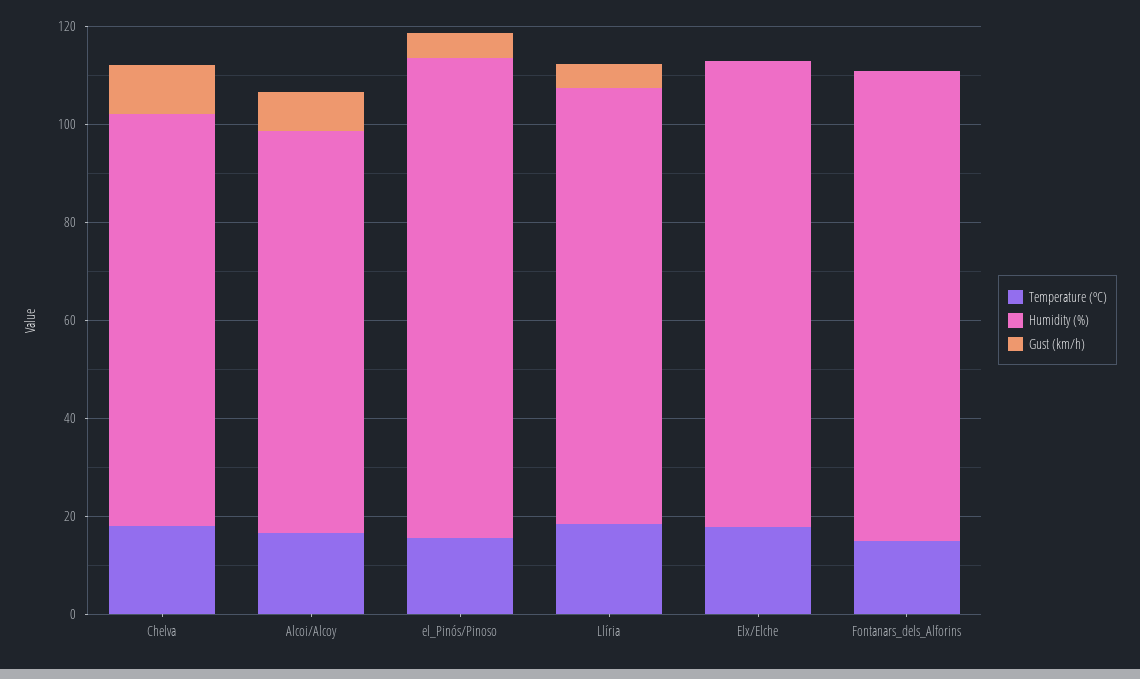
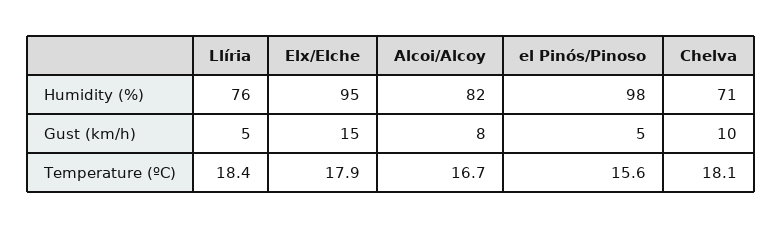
Humidity (%), Chelva: 85 -> 71
Humidity (%), Llíria: 90 -> 76
Gust (km/h), Elx/Elche: 0 -> 15
Temperature (ºC), Fontanars_dels_Alforins: 15 -> none
Humidity (%), Fontanars_dels_Alforins: 95 -> none
Gust (km/h), Fontanars_dels_Alforins: 0 -> none

